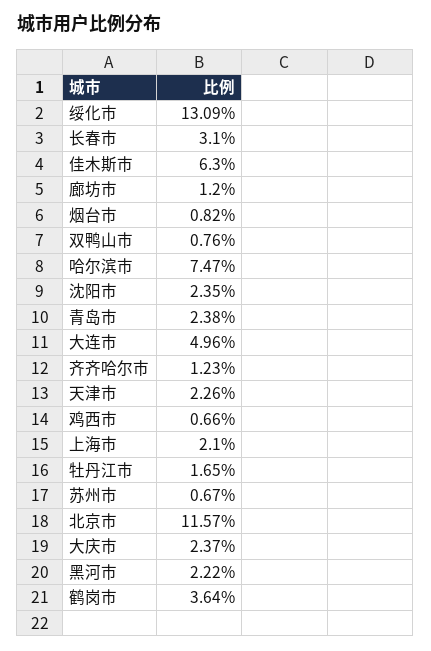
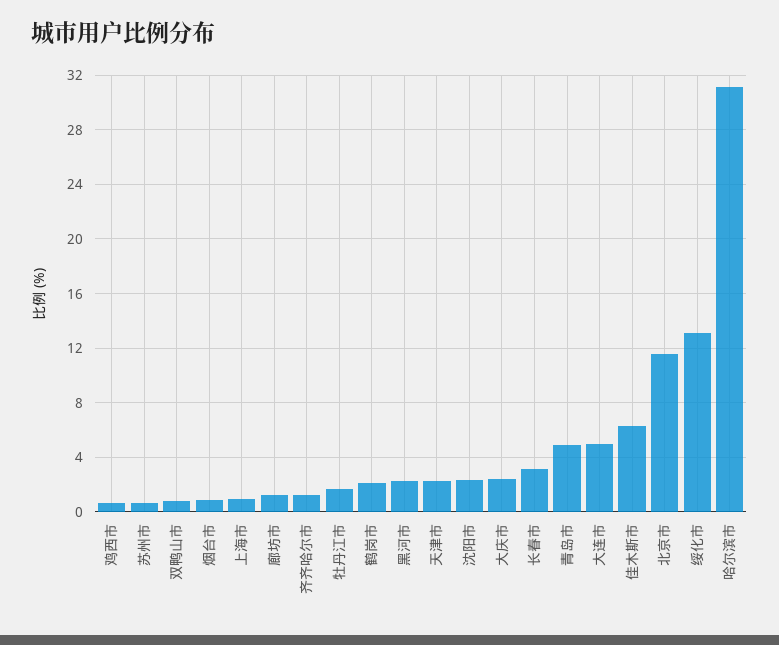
哈尔滨市: 7.47 -> 31
青岛市: 2.38 -> 5
上海市: 2.1 -> 1
鹤岗市: 3.64 -> 2

